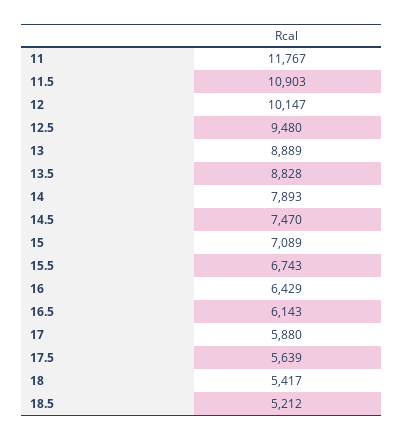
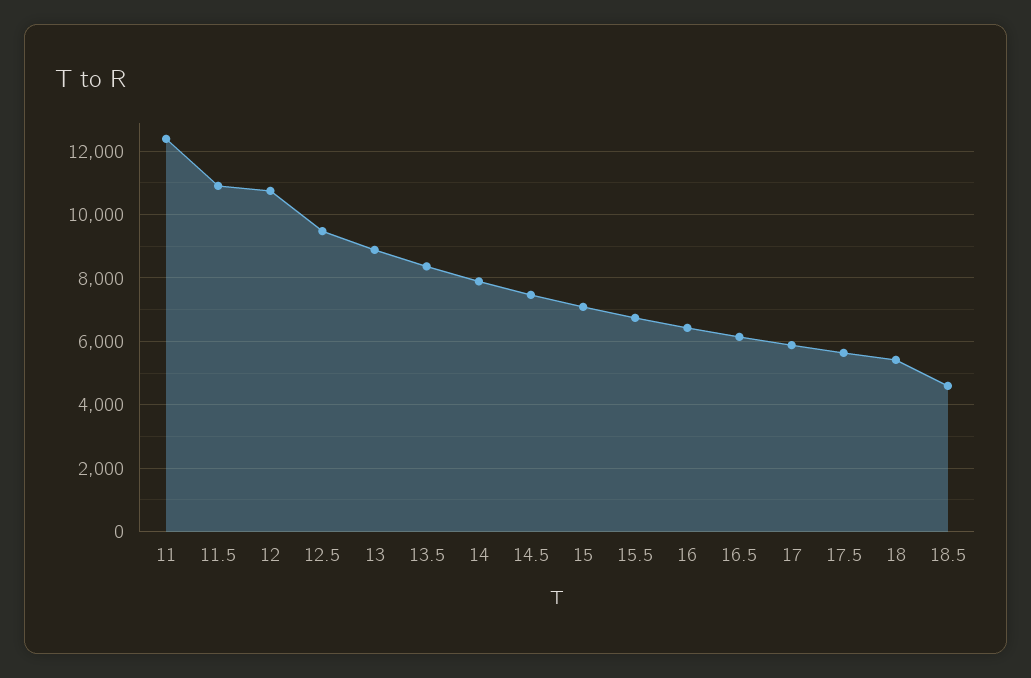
11: 11767 -> 12400
12: 10147 -> 10800
13.5: 8828 -> 8400
18.5: 5212 -> 4600

